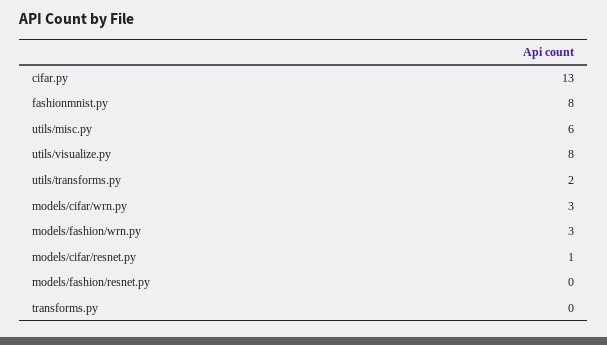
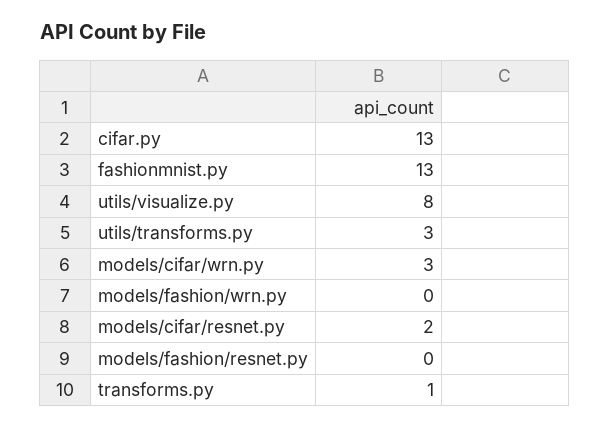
fashionmnist.py: 8 -> 13
utils/misc.py: 6 -> none
utils/transforms.py: 2 -> 3
models/fashion/wrn.py: 3 -> 0
models/cifar/resnet.py: 1 -> 2
transforms.py: 0 -> 1

